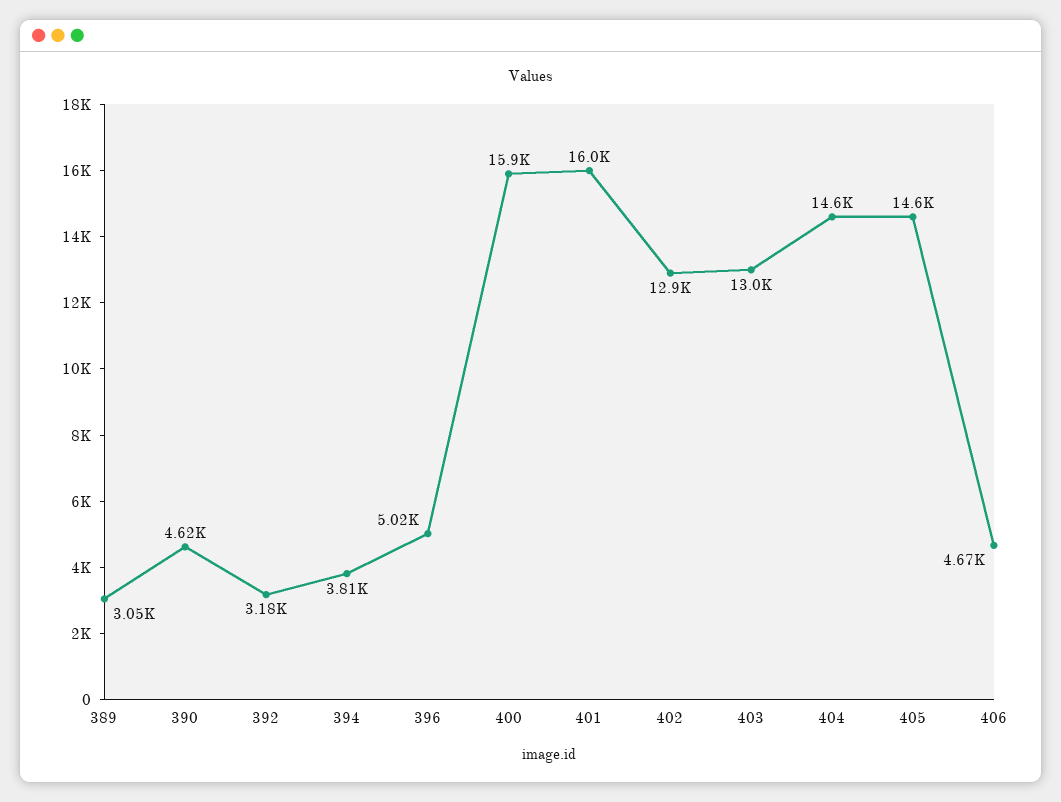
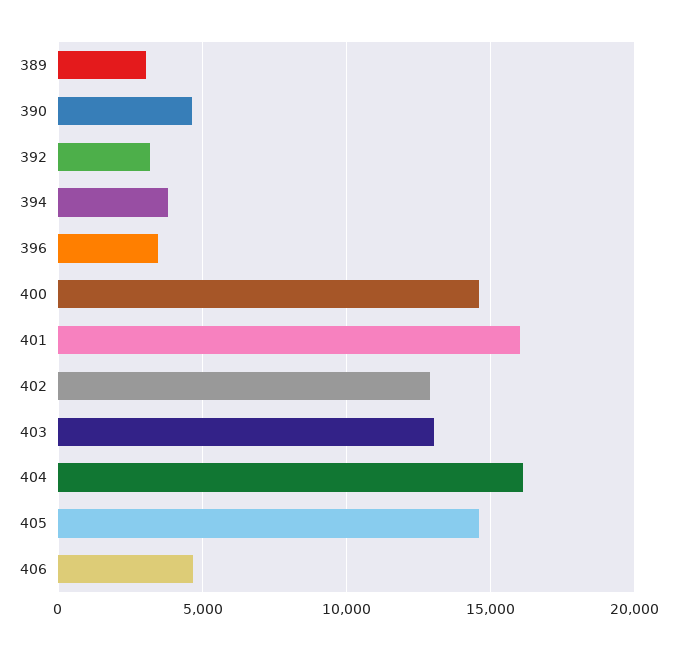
396: 5020 -> 3500
400: 15900 -> 14500
404: 14600 -> 16000

